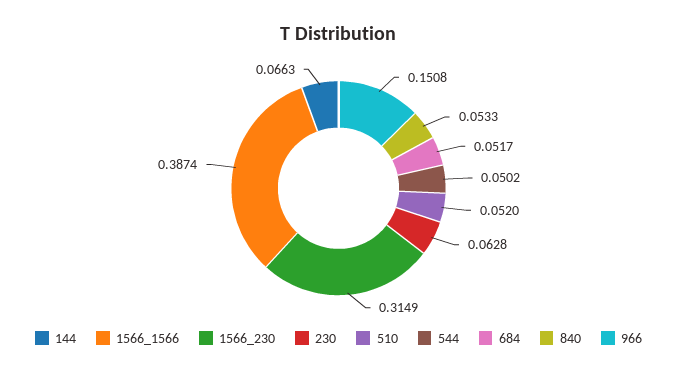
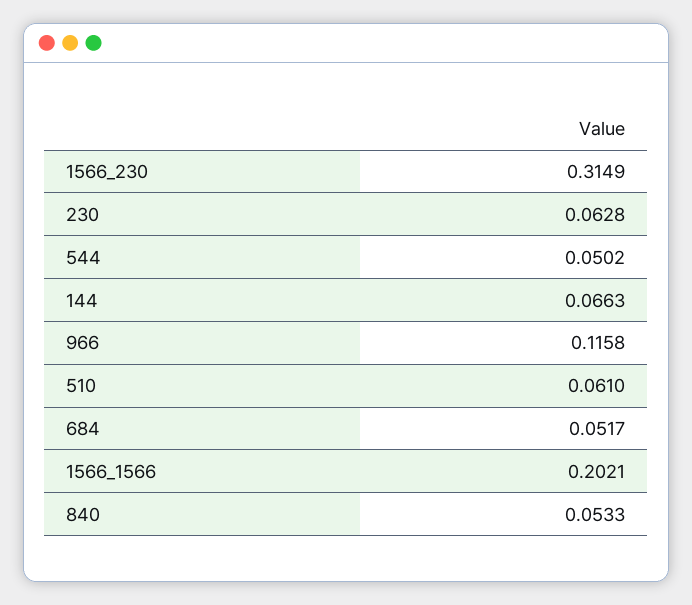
1566_1566: 0.3874 -> 0.2021
510: 0.052 -> 0.061
966: 0.1508 -> 0.1158

